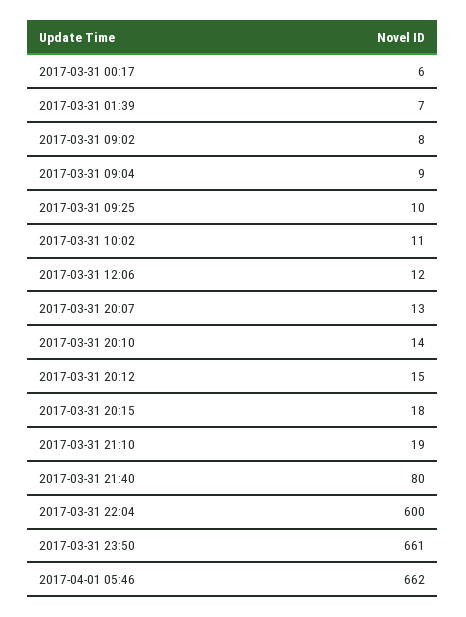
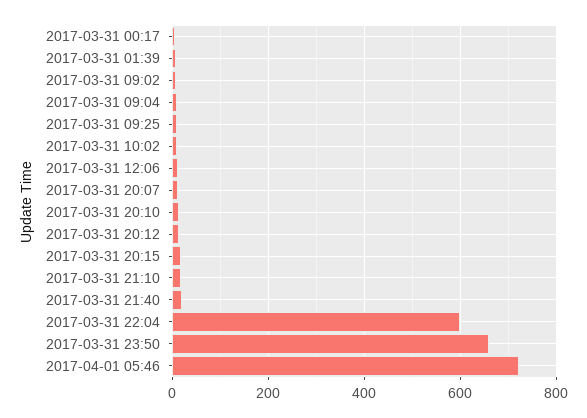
2017-03-31 21:40: 80 -> 20
2017-04-01 05:46: 662 -> 720

